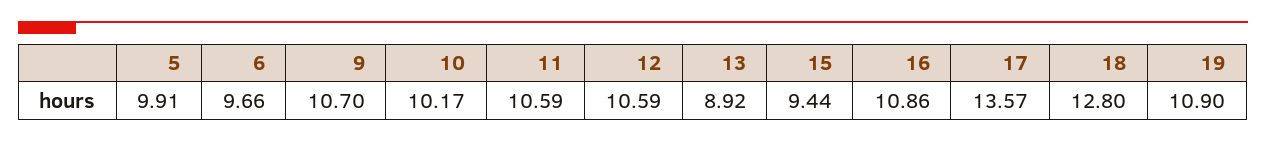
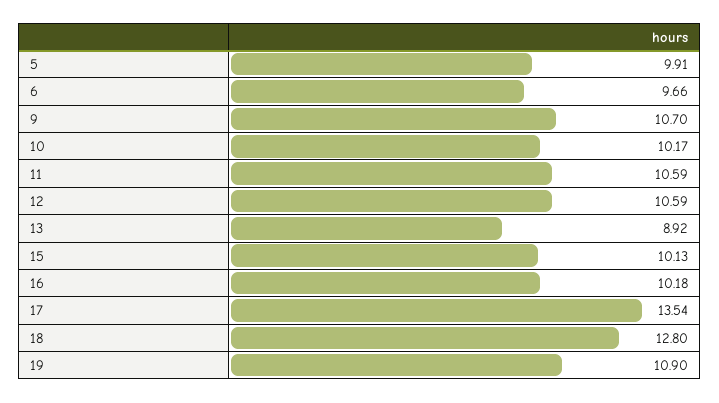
15: 9.44 -> 10.13
16: 10.86 -> 10.18
17: 13.57 -> 13.54

